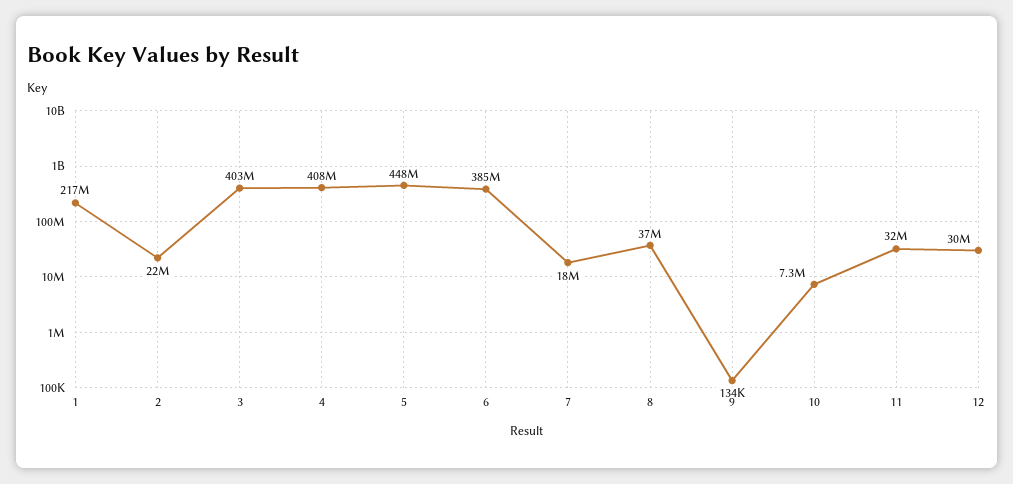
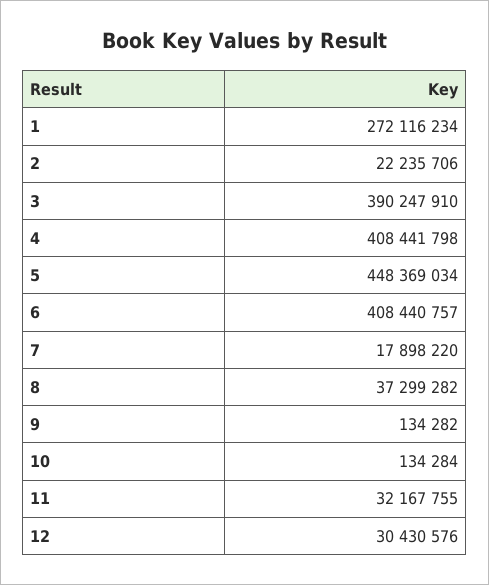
1: 217000000 -> 272116234
3: 403000000 -> 390247910
6: 385000000 -> 408440757
10: 7300000 -> 134284

